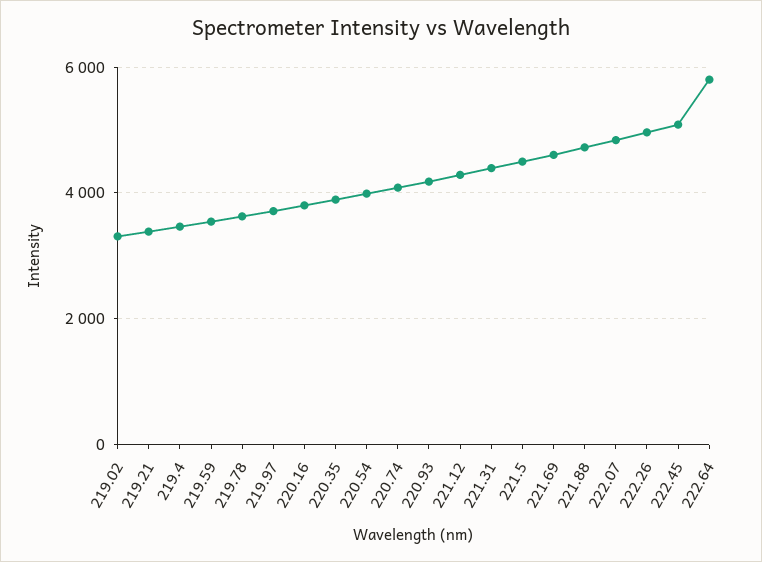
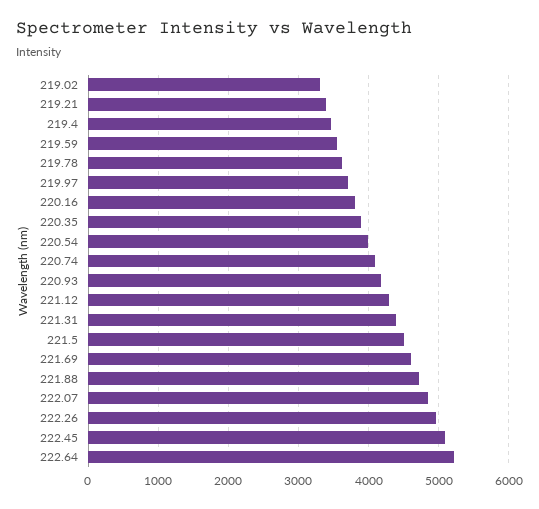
222.64: 5800 -> 5200

